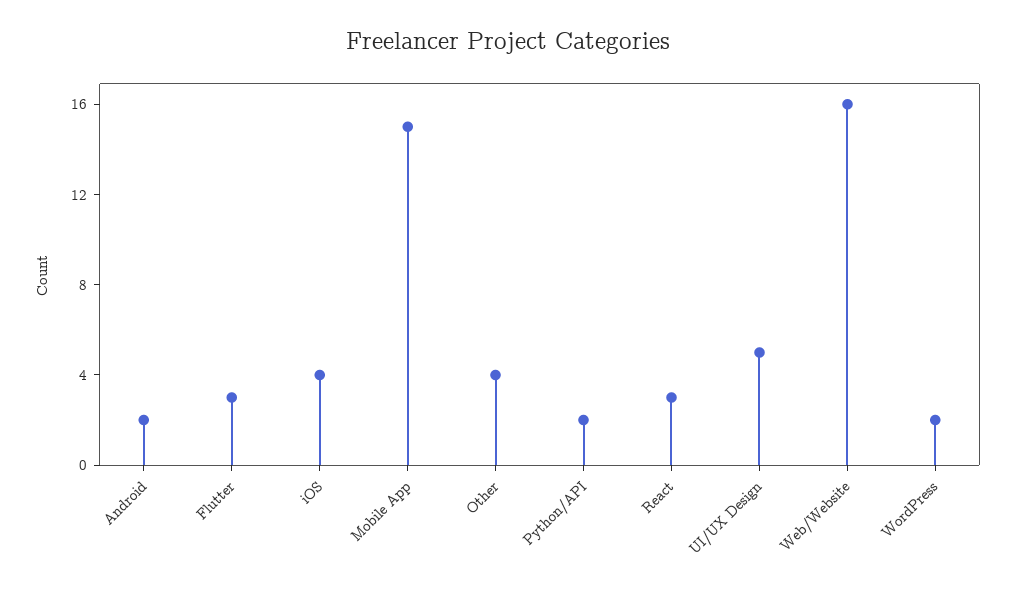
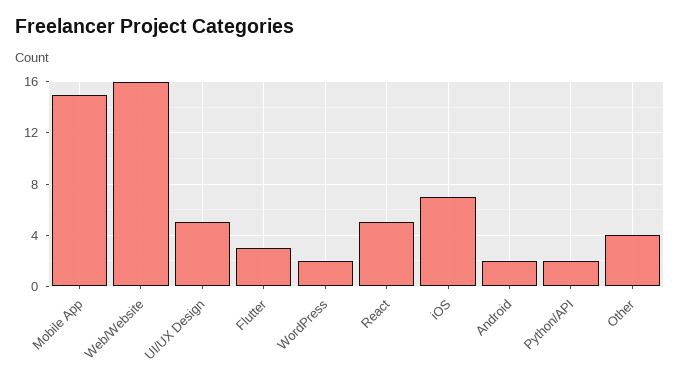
iOS: 4 -> 7
React: 3 -> 5

